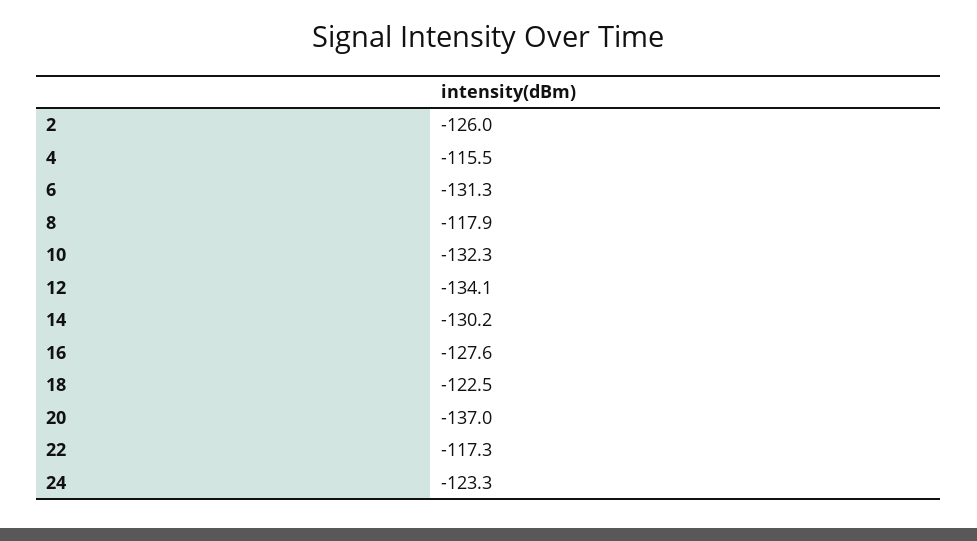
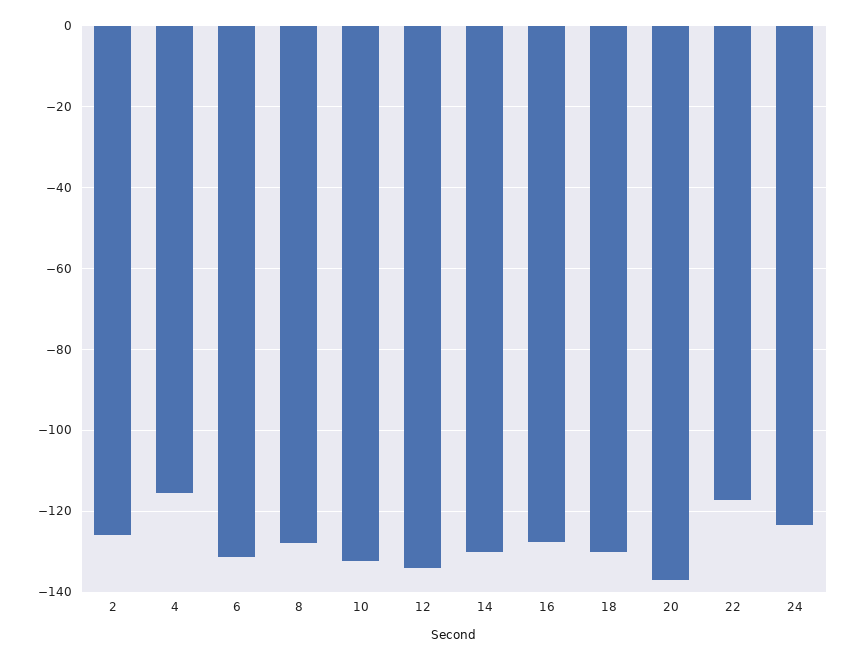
8: -117.9 -> -128
18: -122.5 -> -130

